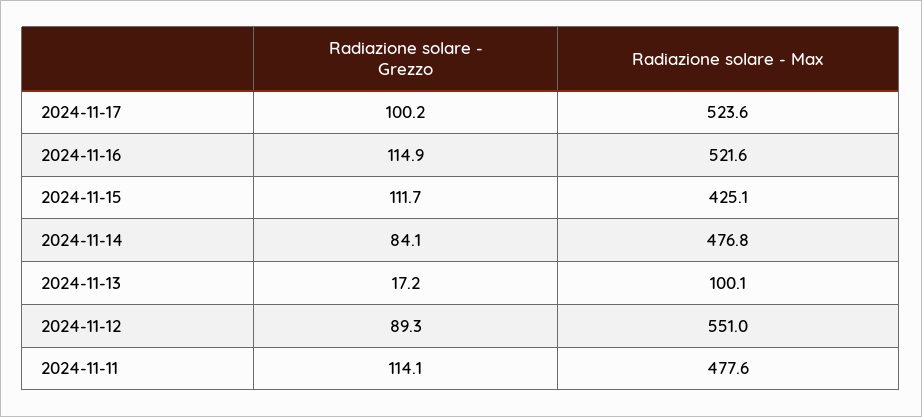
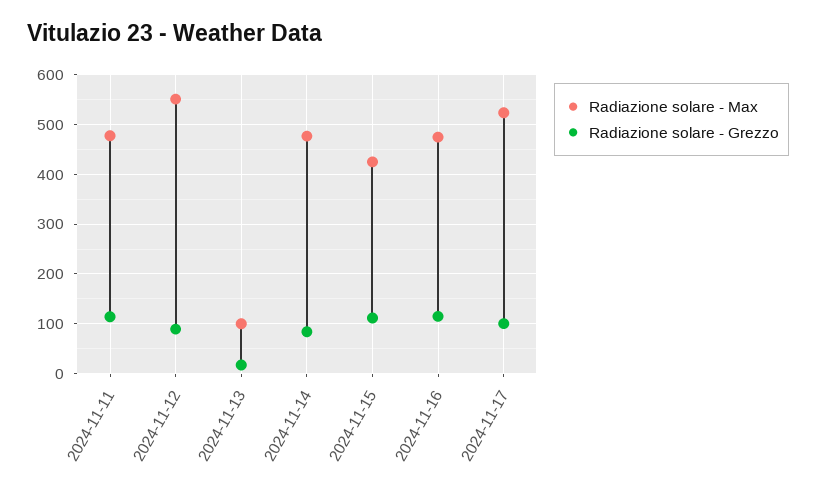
Radiazione solare - Max, 2024-11-16: 521.6 -> 480

